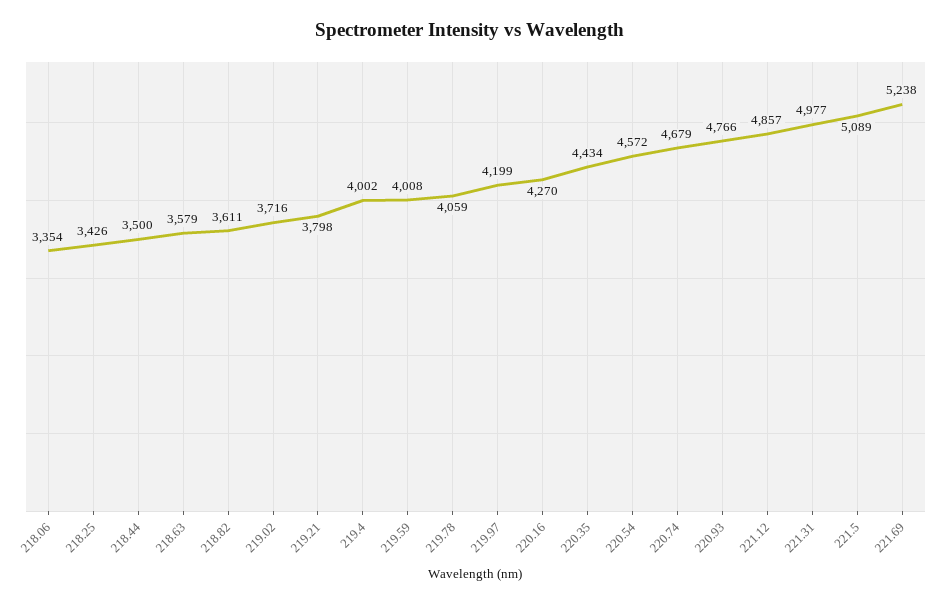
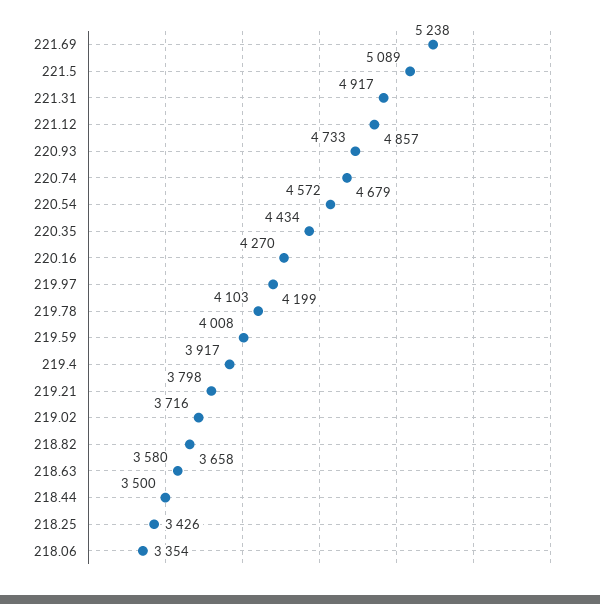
218.63: 3579 -> 3580
218.82: 3611 -> 3658
219.4: 4002 -> 3917
219.78: 4059 -> 4103
220.93: 4766 -> 4733
221.31: 4977 -> 4917

